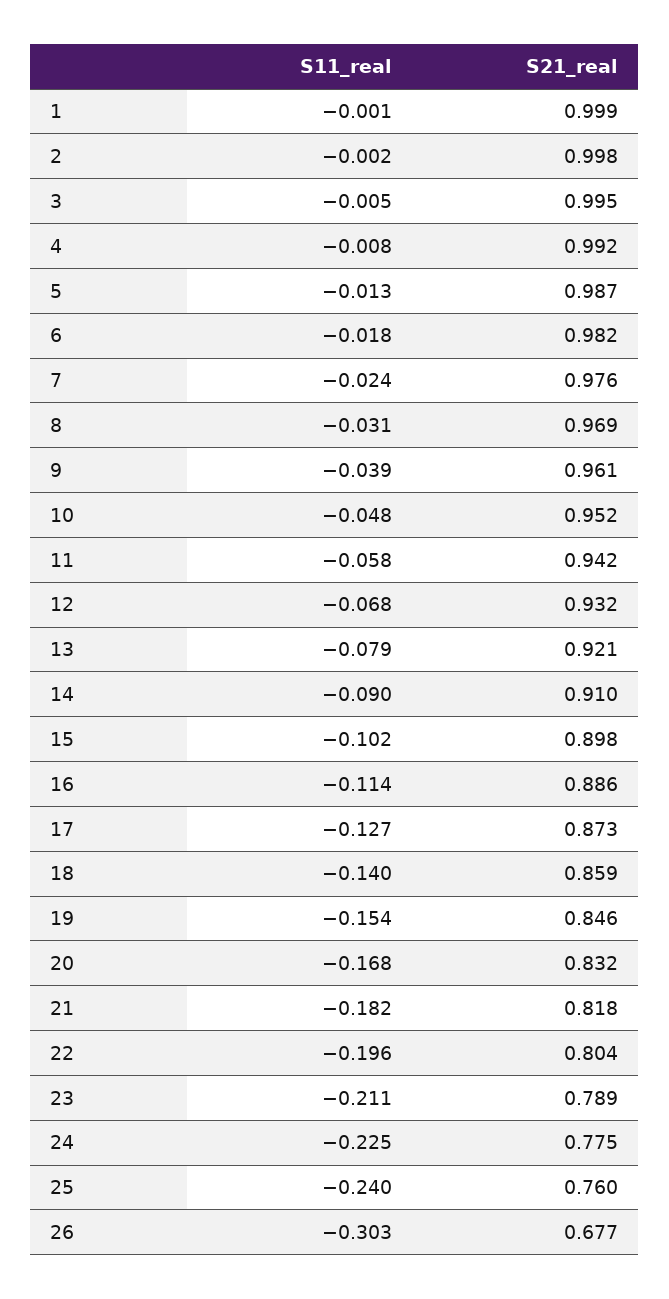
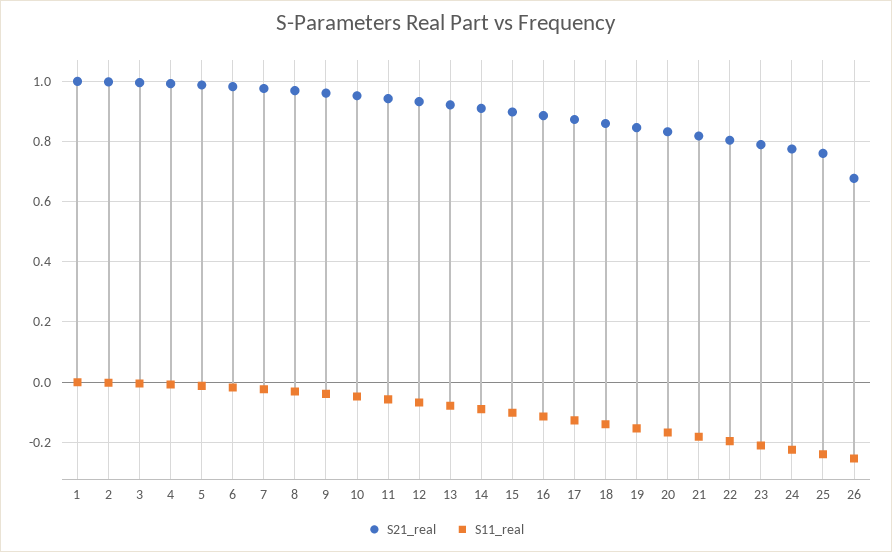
S11_real, 26: -0.303 -> -0.26

